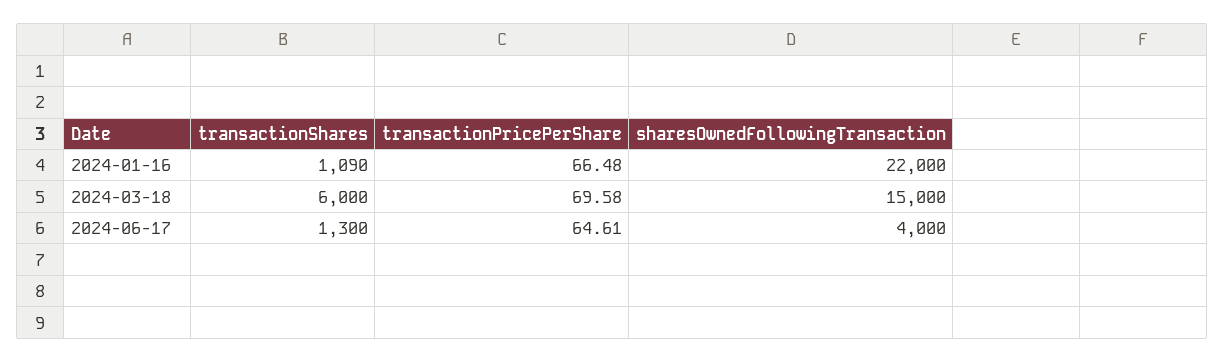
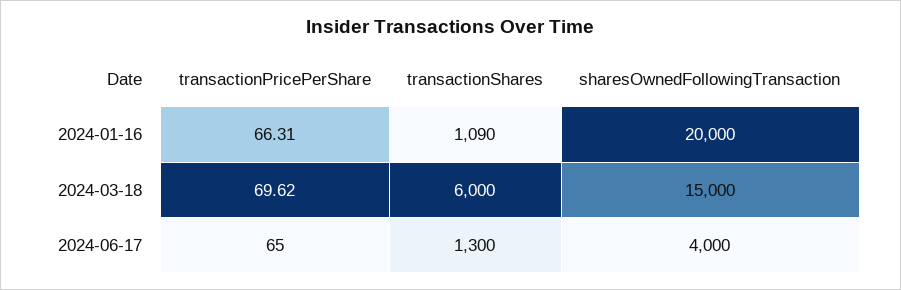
transactionPricePerShare, 2024-01-16: 66.48 -> 66.31
sharesOwnedFollowingTransaction, 2024-01-16: 22000 -> 20000
transactionPricePerShare, 2024-03-18: 69.58 -> 69.62
transactionPricePerShare, 2024-06-17: 64.61 -> 65

